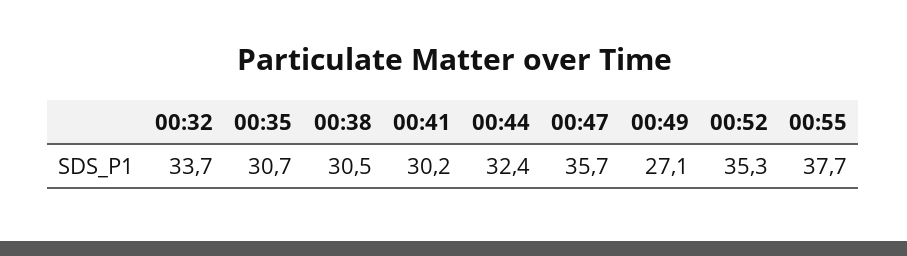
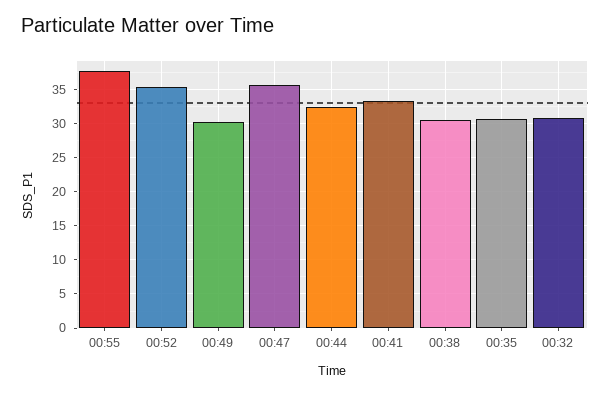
00:32: 33.7 -> 31
00:41: 30.2 -> 33
00:49: 27.1 -> 30

